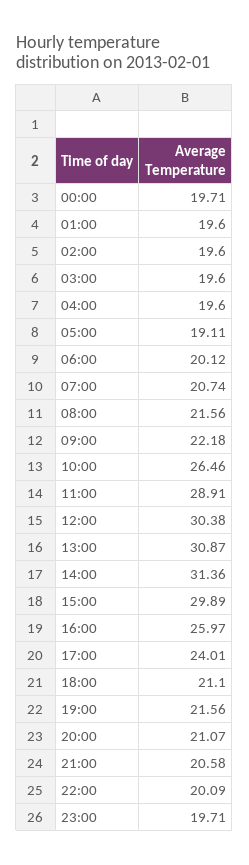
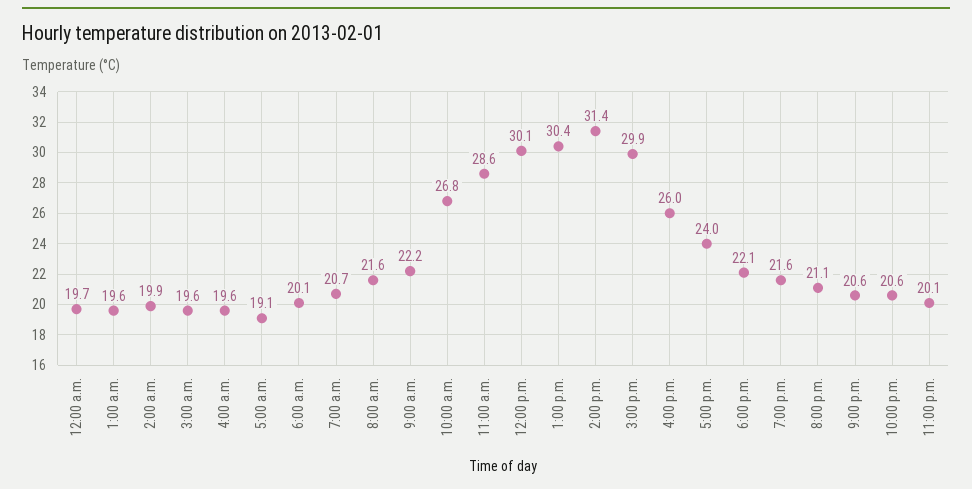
02:00: 19.6 -> 19.9
10:00: 26.46 -> 26.8
11:00: 28.91 -> 28.6
12:00: 30.38 -> 30.1
13:00: 30.87 -> 30.4
18:00: 21.1 -> 22.1
22:00: 20.09 -> 20.6
23:00: 19.71 -> 20.1

